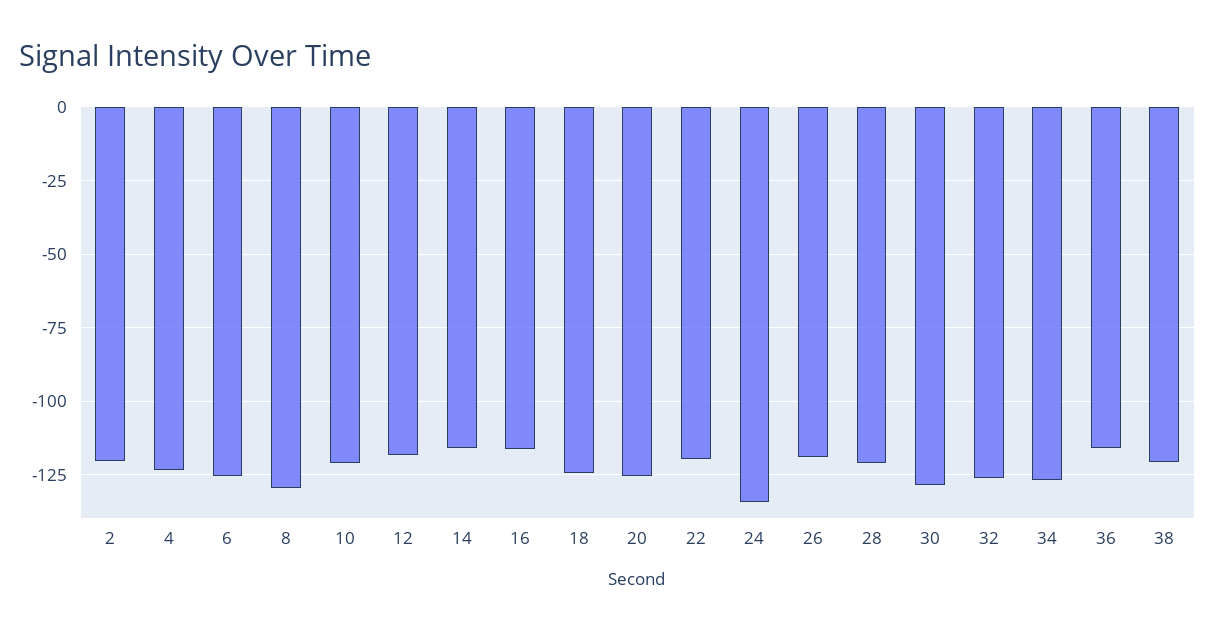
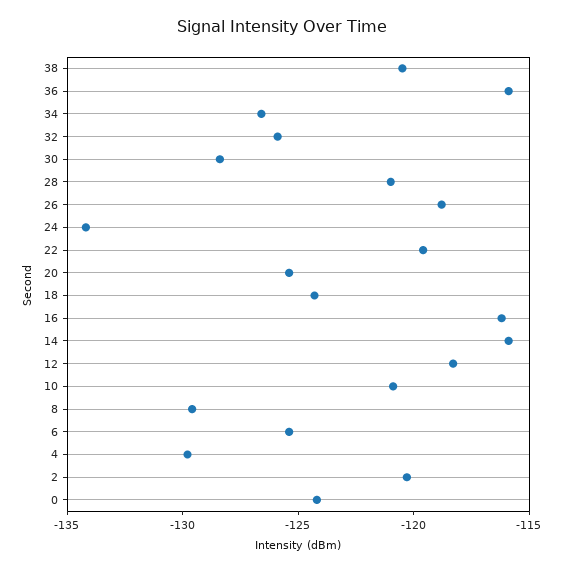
4: -122.5 -> -130
0: none -> -124

